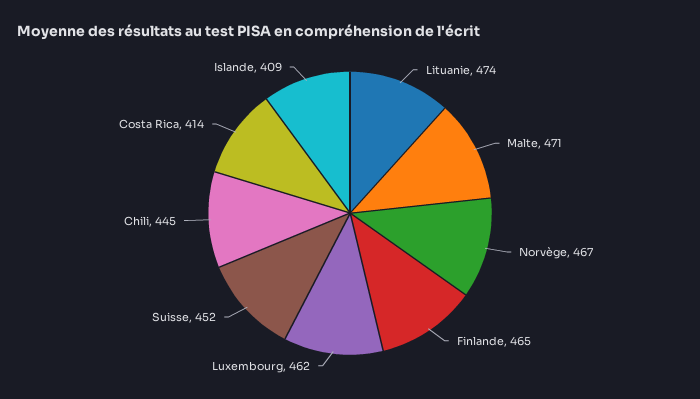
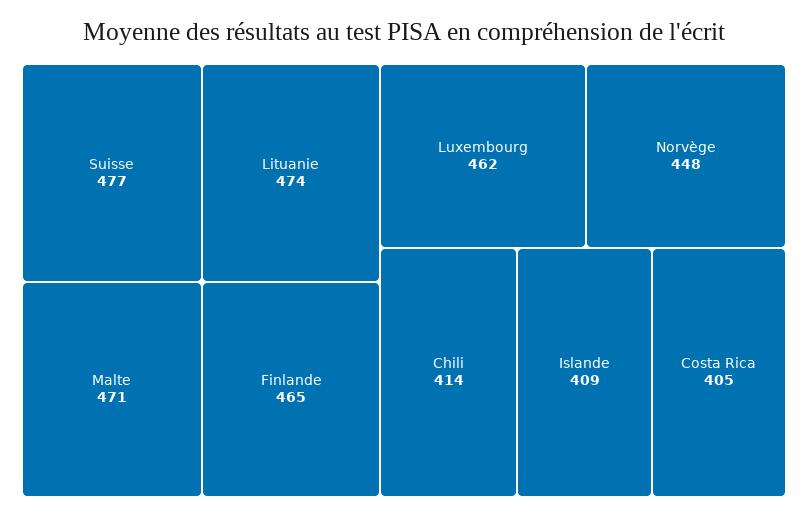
Norvège: 467 -> 448
Suisse: 452 -> 477
Chili: 445 -> 414
Costa Rica: 414 -> 405

